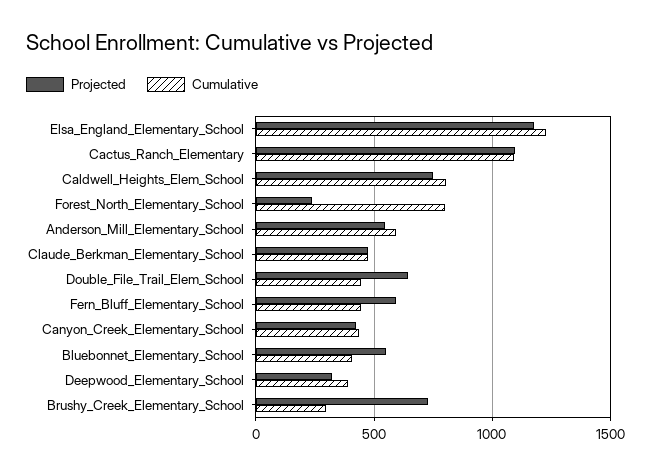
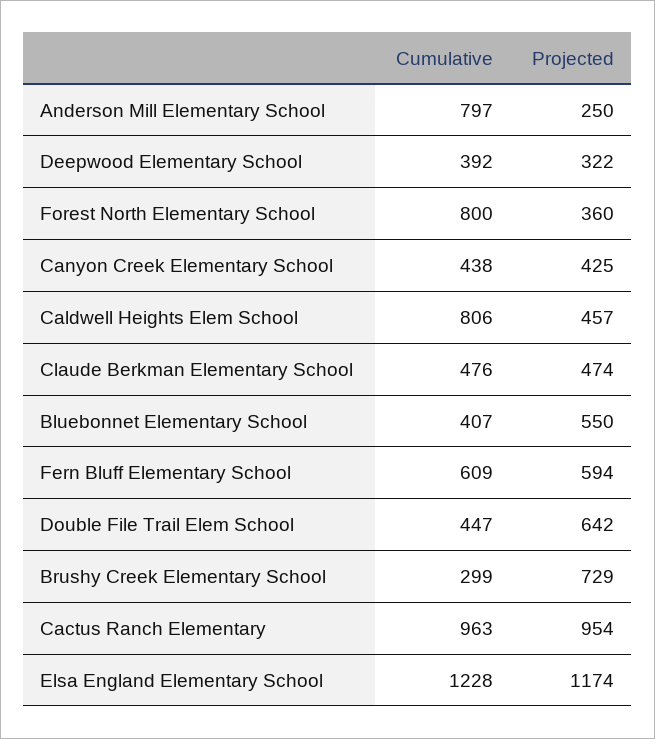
Projected, Cactus_Ranch_Elementary: 1100 -> 954
Cumulative, Cactus_Ranch_Elementary: 1100 -> 963
Projected, Caldwell_Heights_Elem_School: 750 -> 457
Projected, Forest_North_Elementary_School: 250 -> 360
Projected, Anderson_Mill_Elementary_School: 550 -> 250
Cumulative, Anderson_Mill_Elementary_School: 600 -> 797
Cumulative, Fern_Bluff_Elementary_School: 450 -> 609

